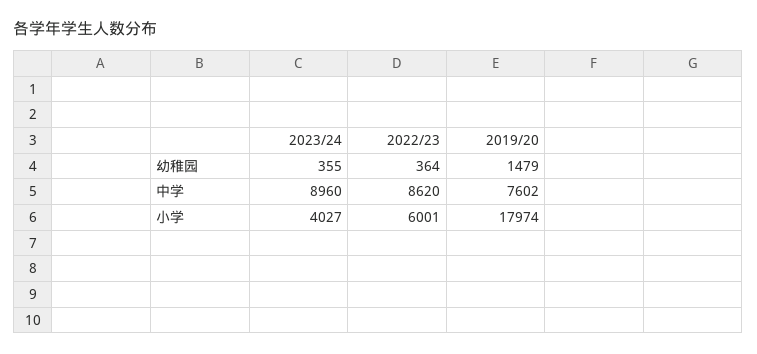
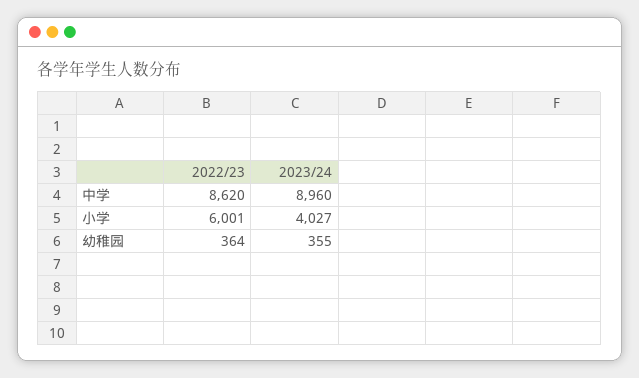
2019/20, 幼稚园: 1479 -> none
2019/20, 中学: 7602 -> none
2019/20, 小学: 17974 -> none

